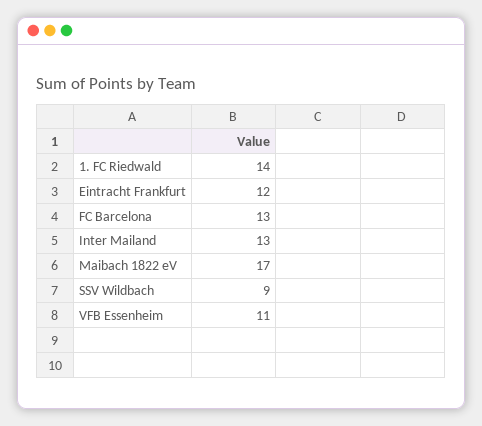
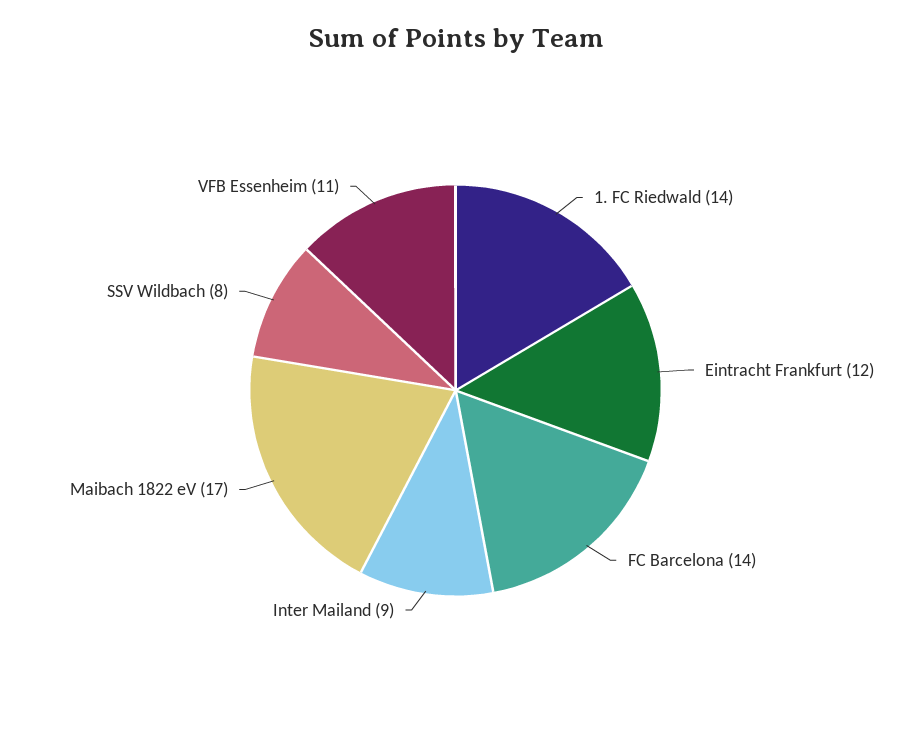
FC Barcelona: 13 -> 14
Inter Mailand: 13 -> 9
SSV Wildbach: 9 -> 8

